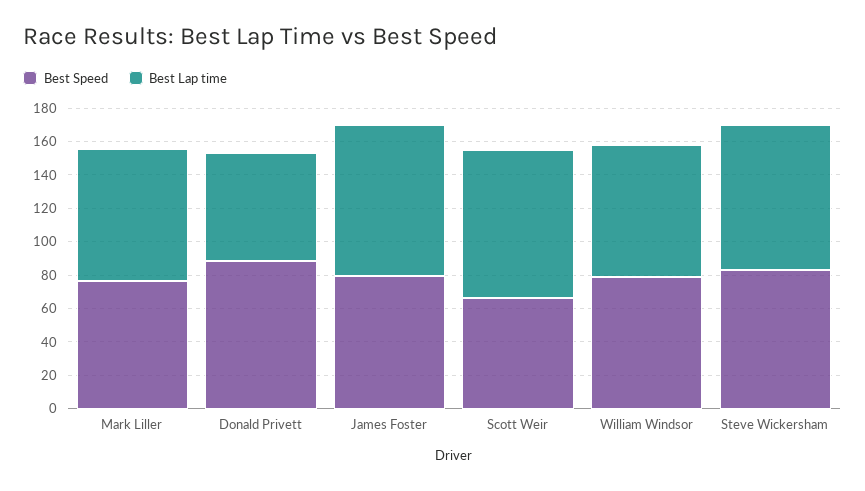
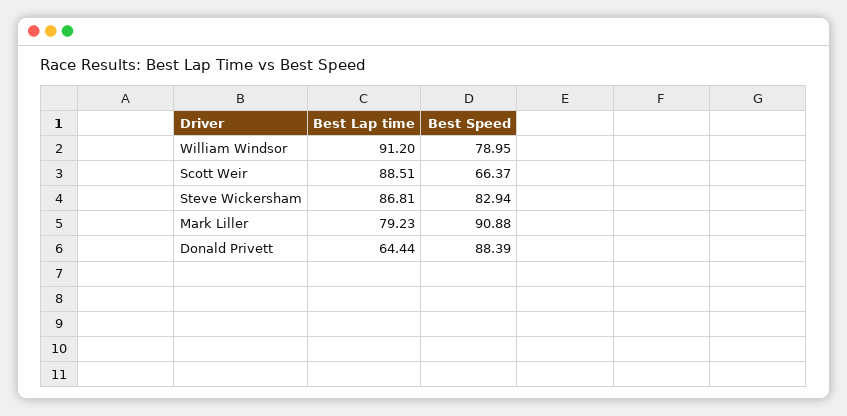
Best Speed, Mark Liller: 75 -> 90.88
Best Speed, James Foster: 80 -> none
Best Lap time, James Foster: 90 -> none
Best Lap time, William Windsor: 80 -> 91.2

